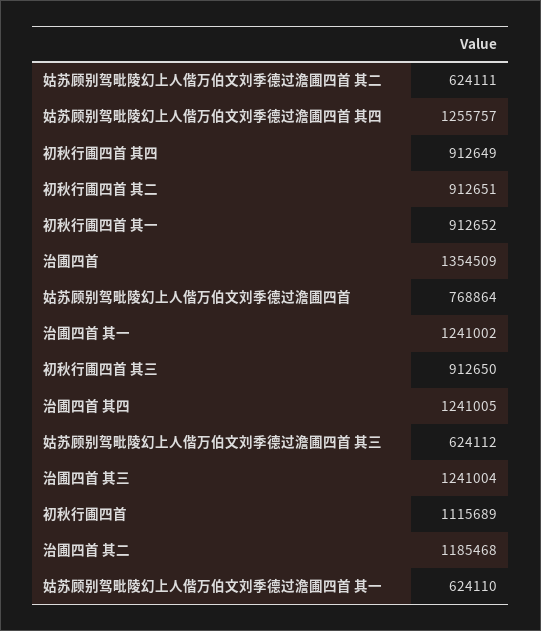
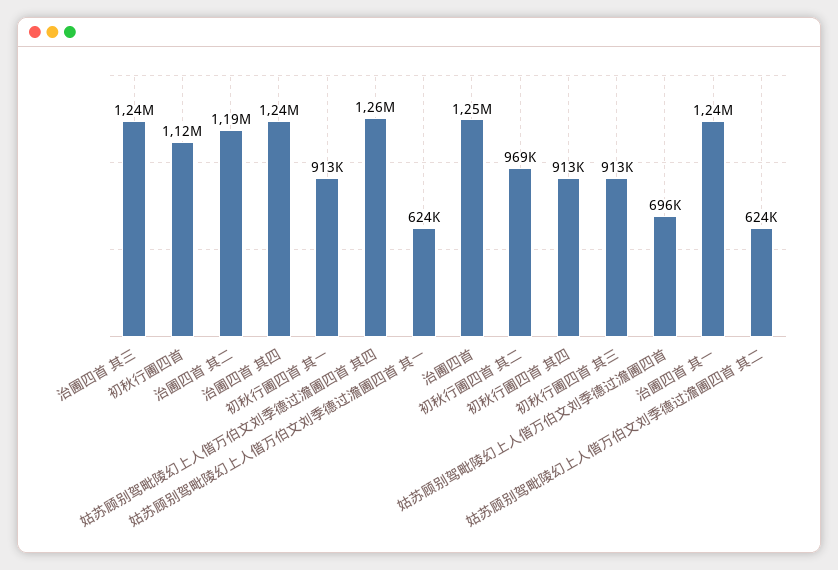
初秋行圃四首 其二: 912651 -> 969000
治圃四首: 1354509 -> 1250000
姑苏顾别驾毗陵幻上人偕万伯文刘季德过澹圃四首: 768864 -> 696000
姑苏顾别驾毗陵幻上人偕万伯文刘季德过澹圃四首 其三: 624112 -> none

